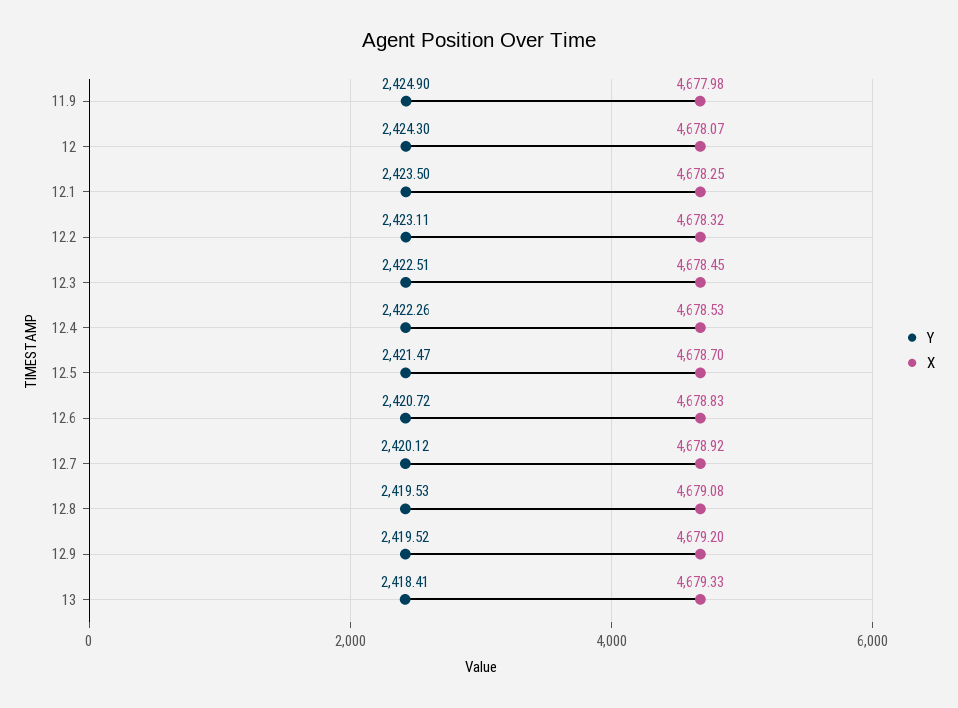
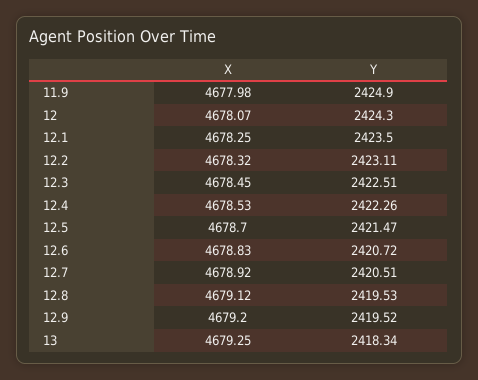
Y, 12.7: 2420.12 -> 2420.51
X, 12.8: 4679.08 -> 4679.12
Y, 13: 2418.41 -> 2418.34
X, 13: 4679.33 -> 4679.25

